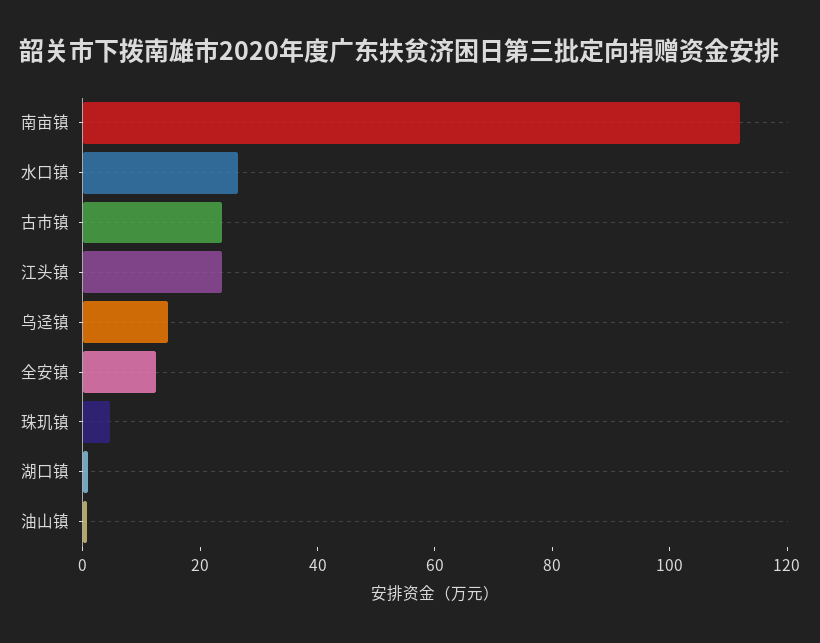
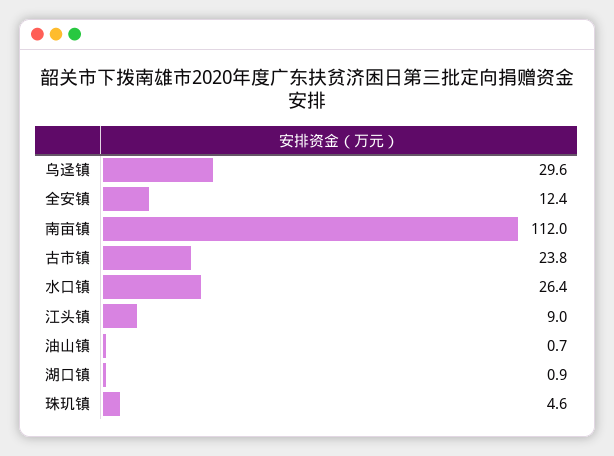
江头镇: 25 -> 9
乌迳镇: 15 -> 29.6

